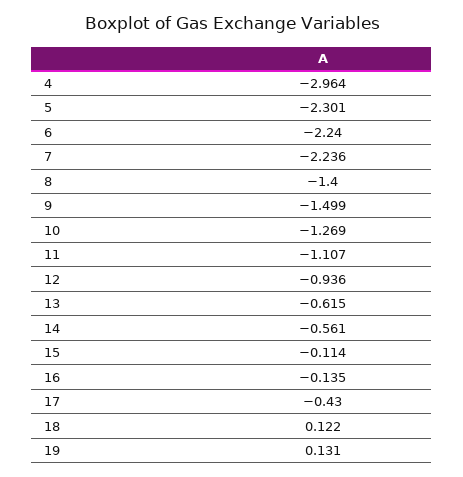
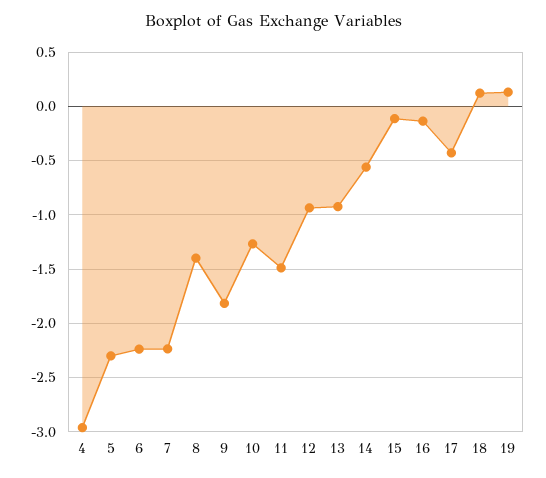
9: -1.499 -> -1.8
11: -1.107 -> -1.5
13: -0.615 -> -0.9

